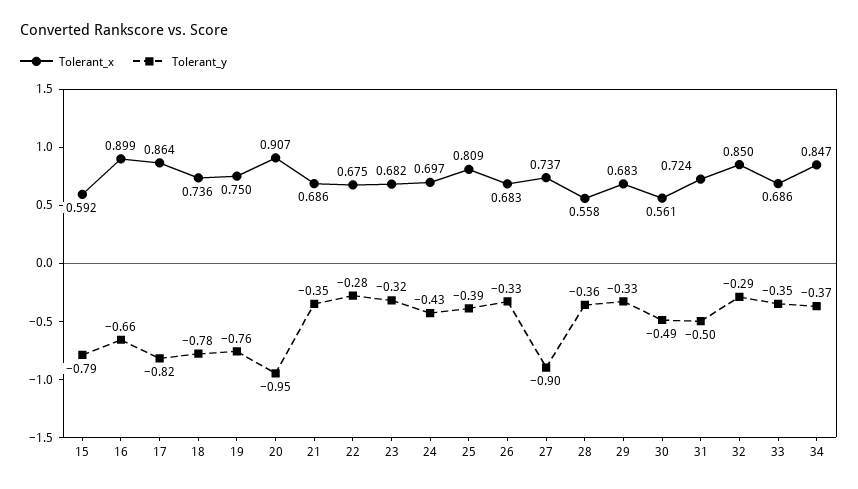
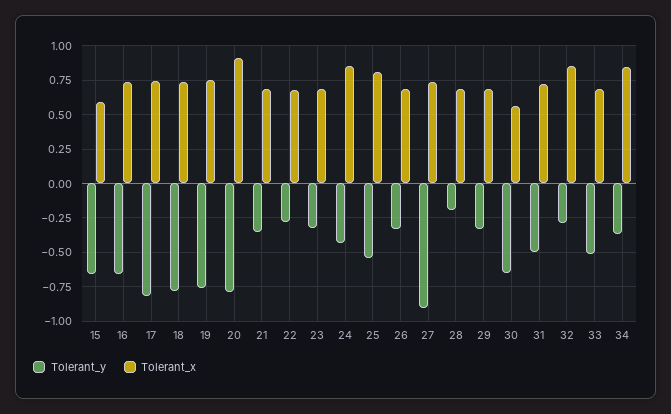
Tolerant_y, 15: -0.79 -> -0.65
Tolerant_x, 16: 0.899 -> 0.75
Tolerant_x, 17: 0.864 -> 0.75
Tolerant_y, 20: -0.95 -> -0.8
Tolerant_x, 24: 0.697 -> 0.85
Tolerant_y, 25: -0.39 -> -0.55
Tolerant_x, 28: 0.558 -> 0.7
Tolerant_y, 28: -0.36 -> -0.2
Tolerant_y, 30: -0.49 -> -0.65
Tolerant_y, 33: -0.35 -> -0.5

